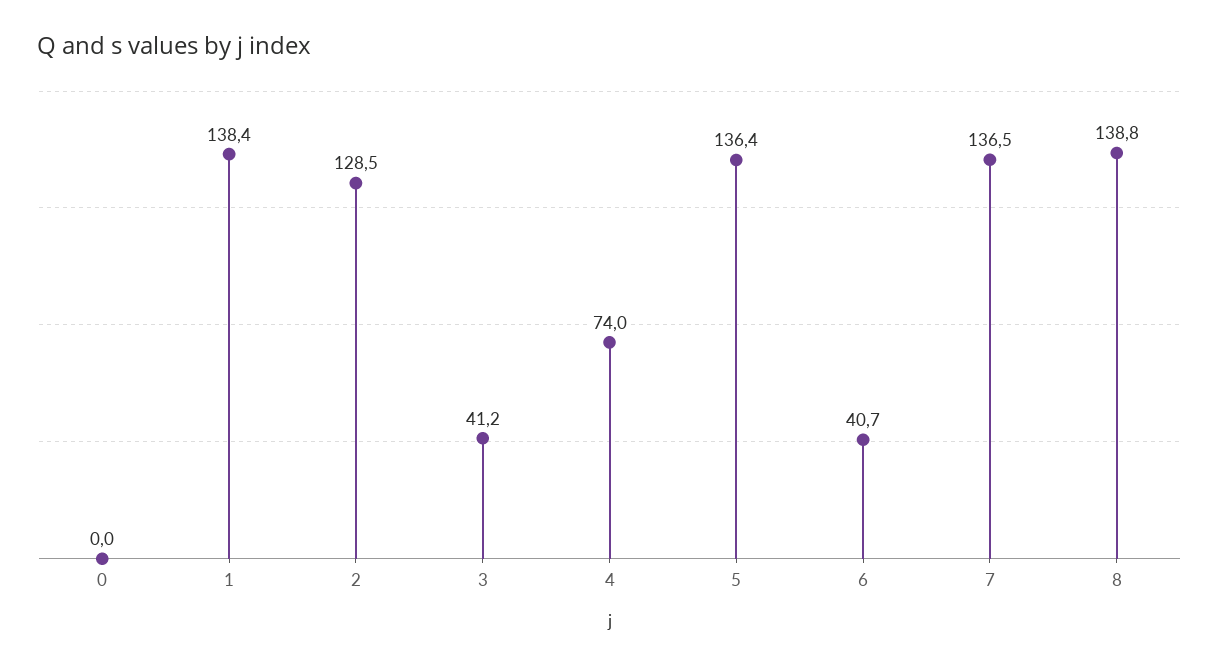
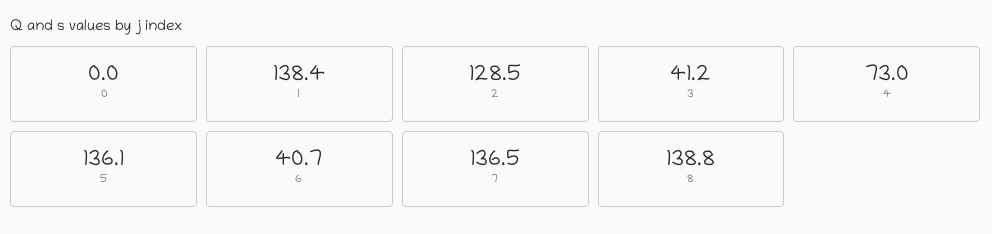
4: 74 -> 73
5: 136.4 -> 136.1

